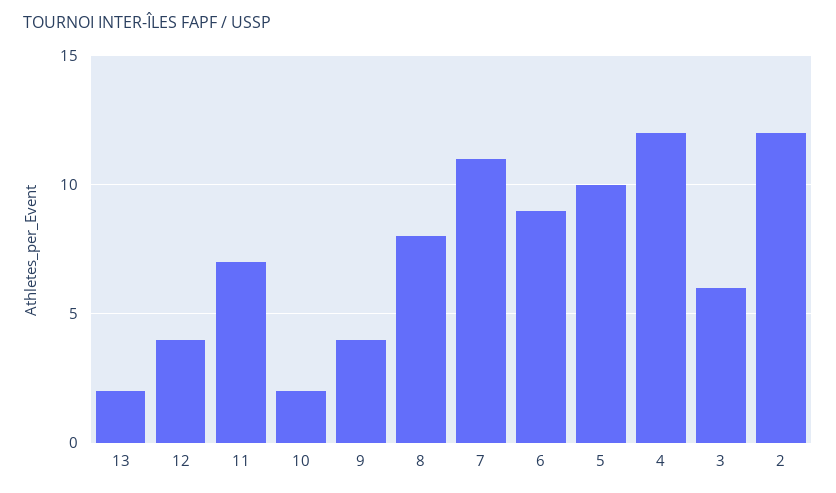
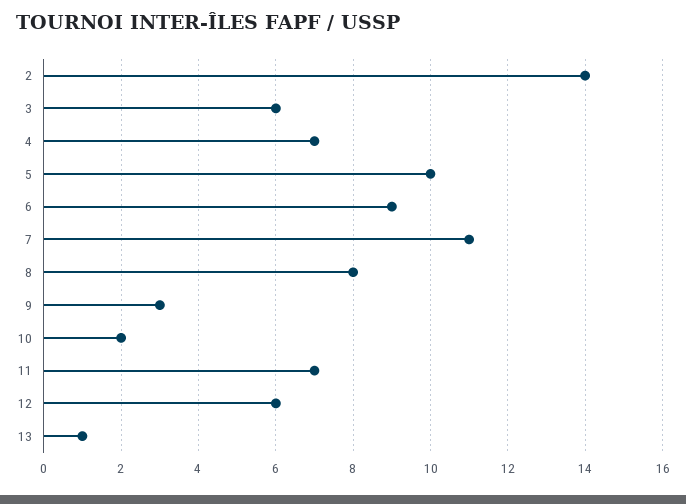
13: 2 -> 1
12: 4 -> 6
9: 4 -> 3
4: 12 -> 7
2: 12 -> 14

